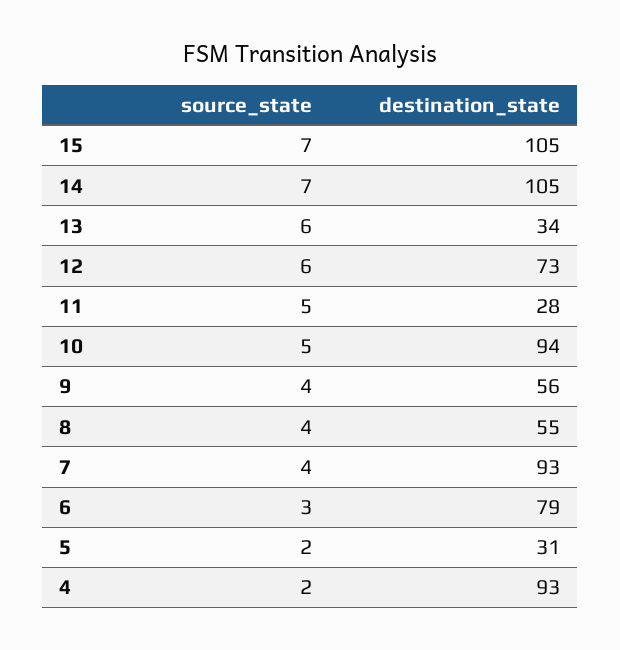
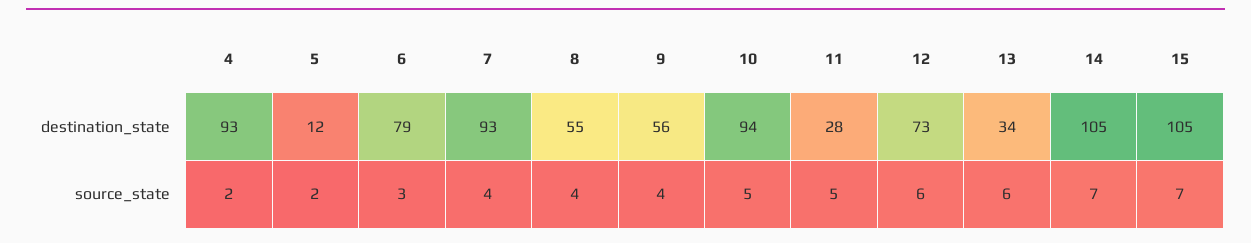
destination_state, 5: 31 -> 12

